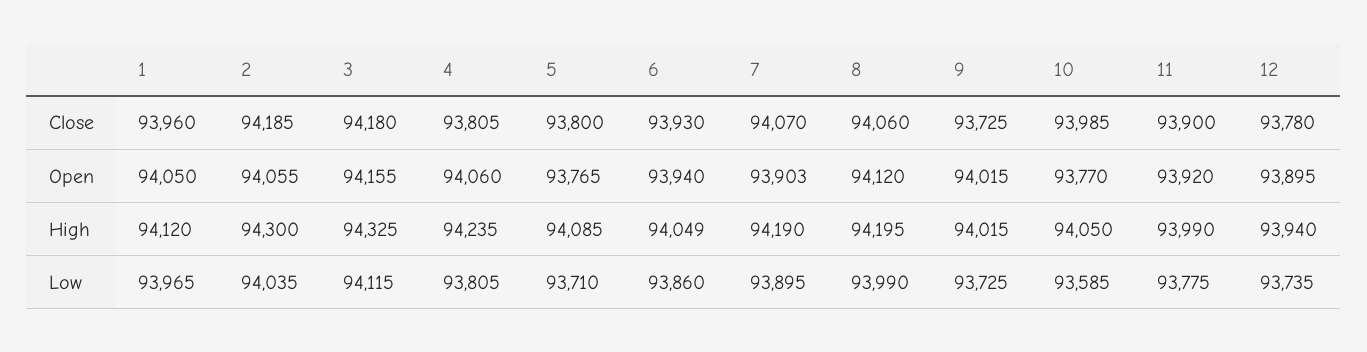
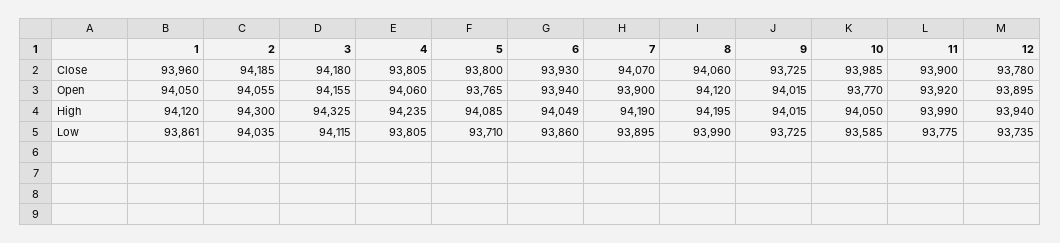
7, Open: 93903 -> 93900
1, Low: 93965 -> 93861

